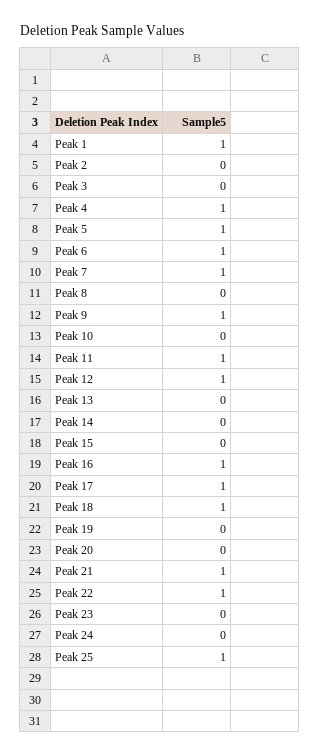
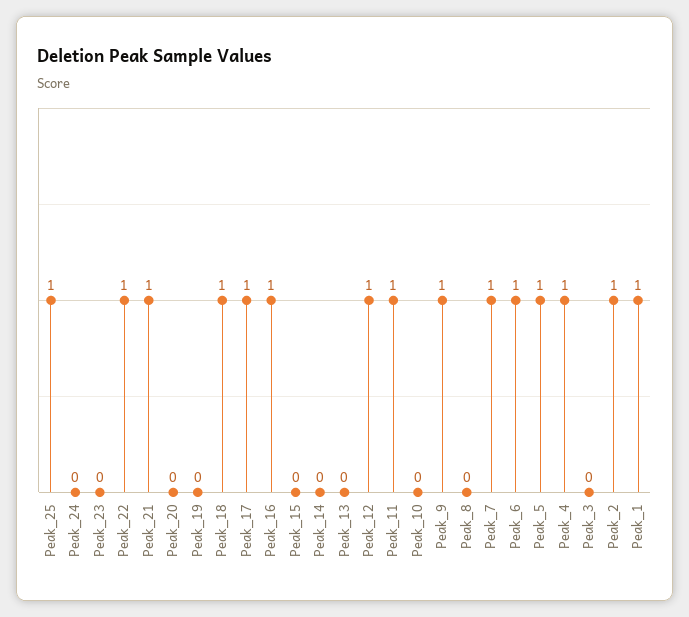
Peak 2: 0 -> 1

